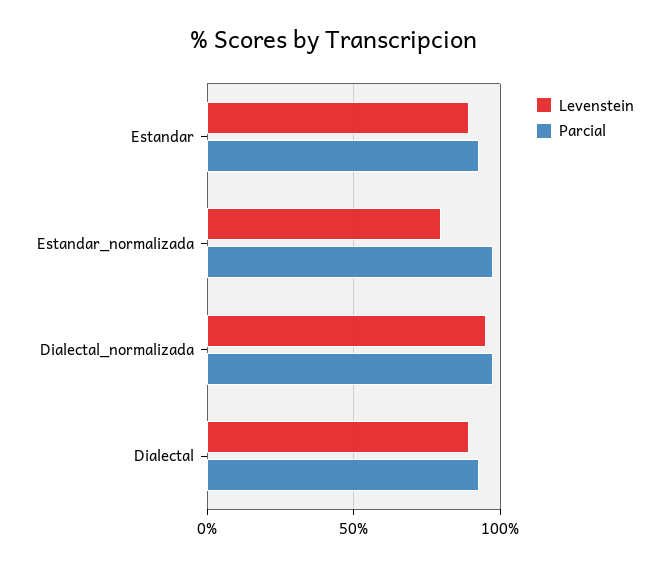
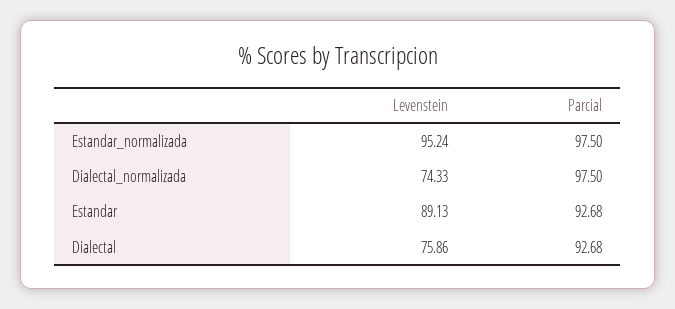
Levenstein, Estandar_normalizada: 80 -> 95.24
Levenstein, Dialectal_normalizada: 95 -> 74.33
Levenstein, Dialectal: 90 -> 75.86

